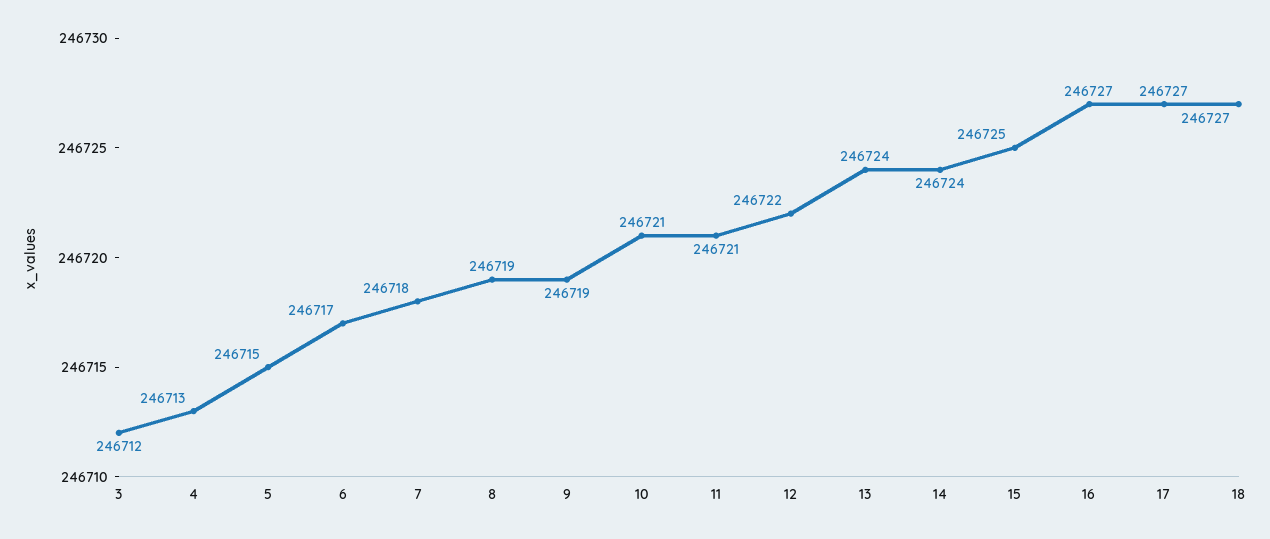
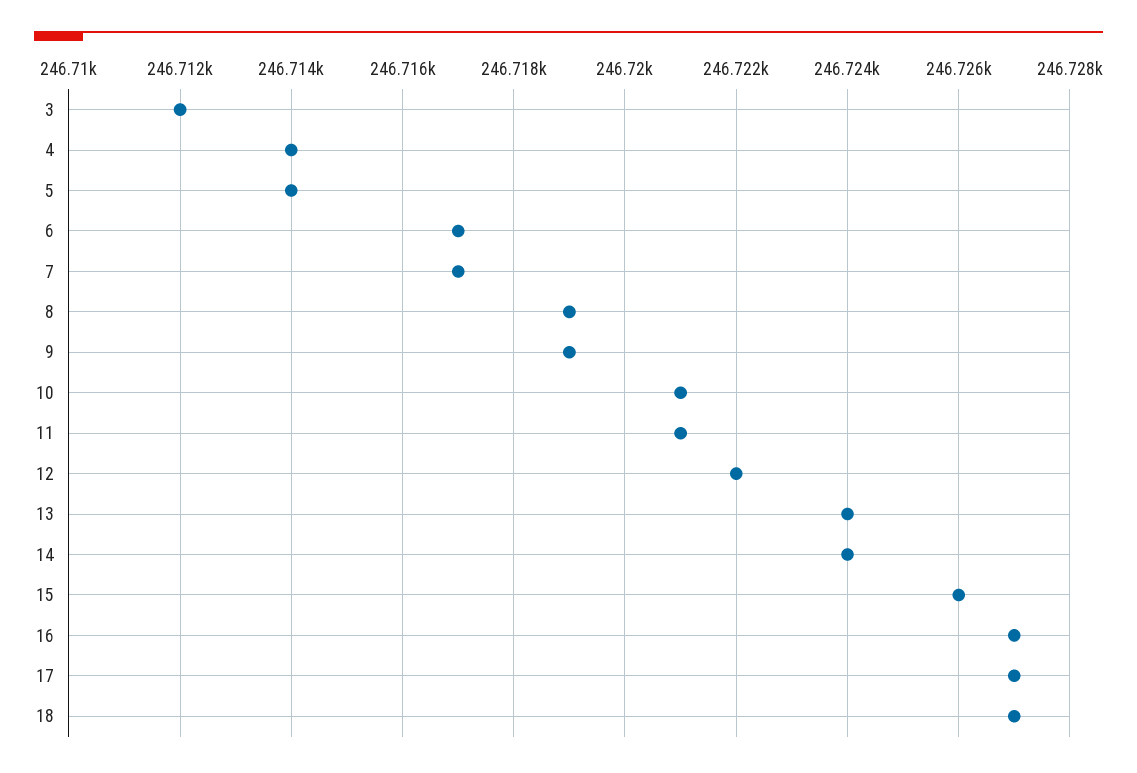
4: 246713 -> 246714
5: 246715 -> 246714
7: 246718 -> 246717
15: 246725 -> 246726

